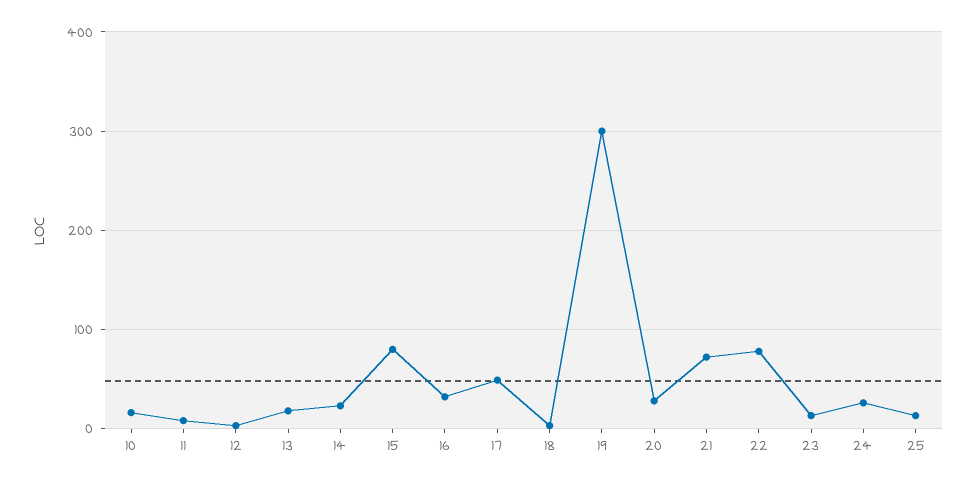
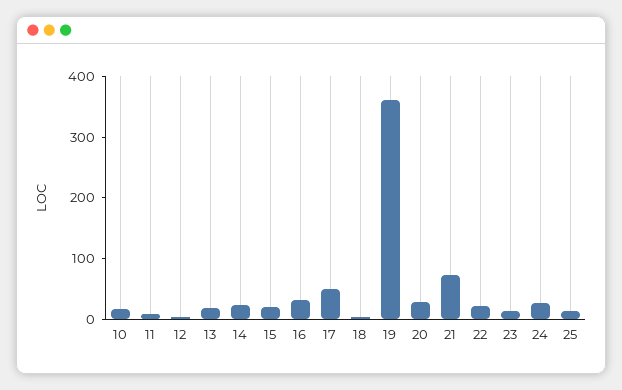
15: 80 -> 20
19: 300 -> 360
22: 80 -> 20

